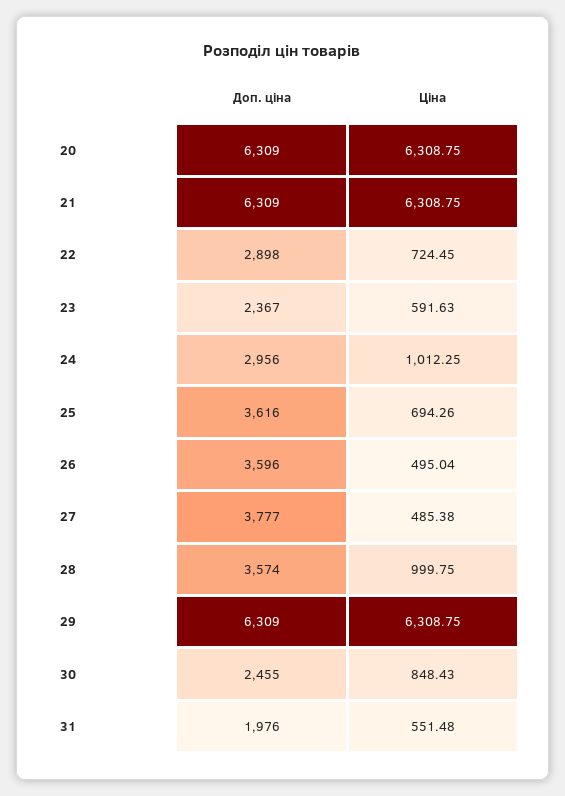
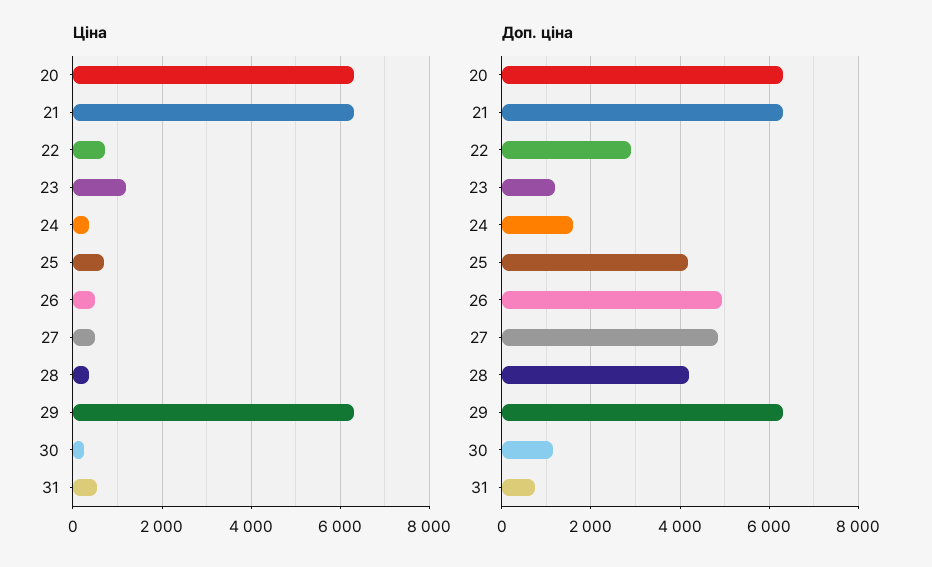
Доп. ціна, 23: 2367 -> 1200
Ціна, 23: 591.63 -> 1200
Доп. ціна, 24: 2956 -> 1600
Ціна, 24: 1012.25 -> 400
Доп. ціна, 25: 3616 -> 4200
Доп. ціна, 26: 3596 -> 5000
Доп. ціна, 27: 3777 -> 4800
Доп. ціна, 28: 3574 -> 4200
Ціна, 28: 999.75 -> 400
Доп. ціна, 30: 2455 -> 1200
Ціна, 30: 848.43 -> 200
Доп. ціна, 31: 1976 -> 800

